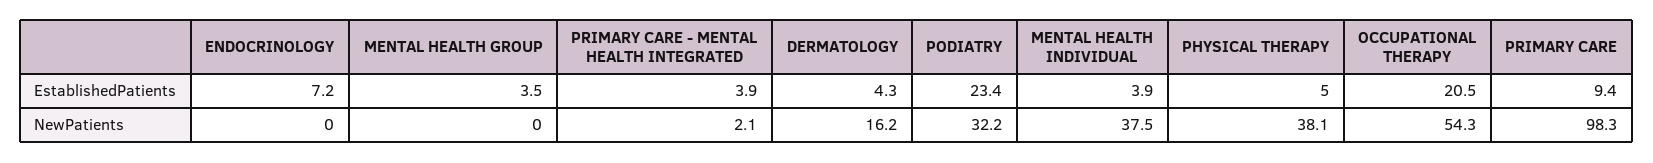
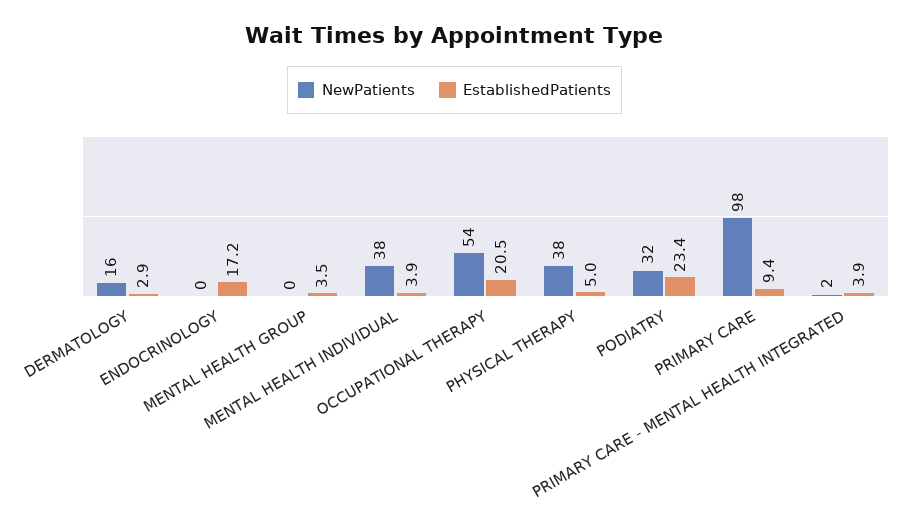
EstablishedPatients, ENDOCRINOLOGY: 7.2 -> 17.2
EstablishedPatients, DERMATOLOGY: 4.3 -> 2.9

